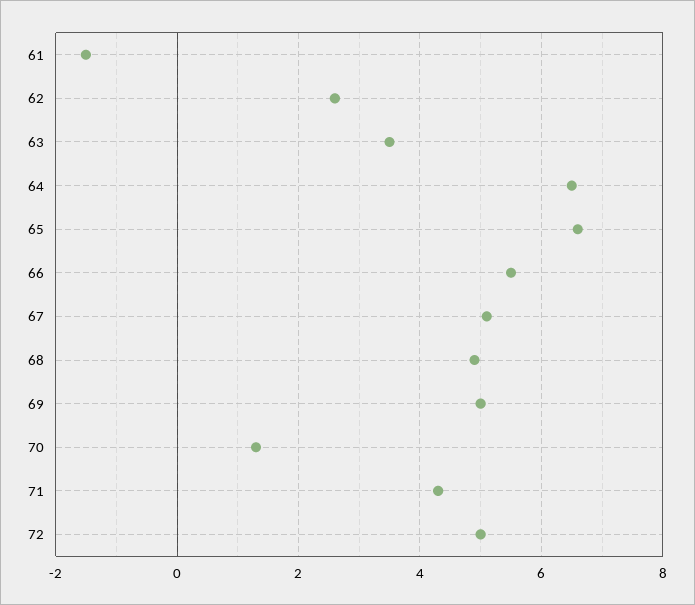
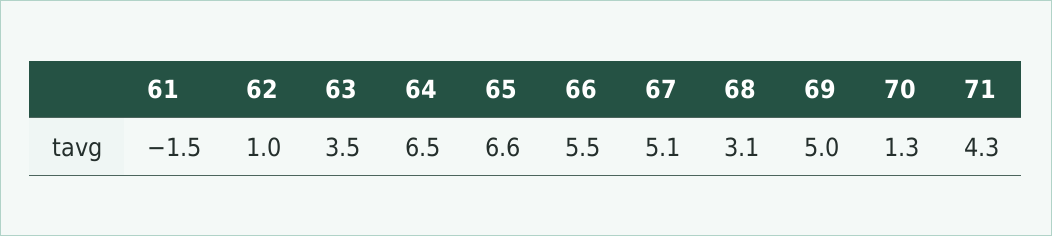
62: 2.5 -> 1
68: 5 -> 3.1
72: 5 -> none

